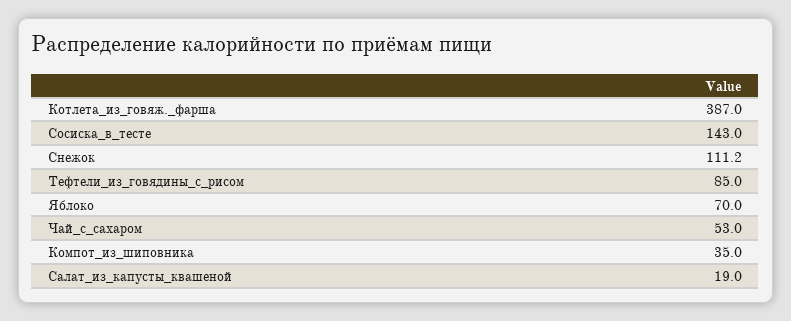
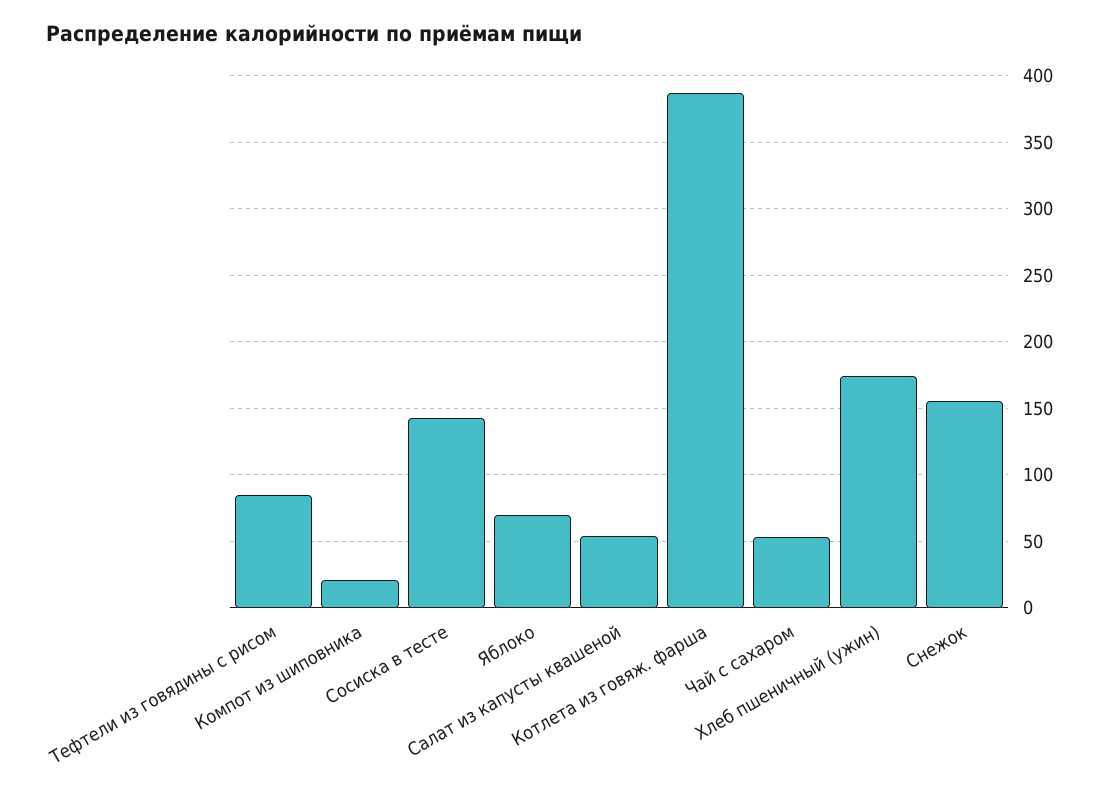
Снежок: 111.2 -> 155
Компот_из_шиповника: 35 -> 20
Салат_из_капусты_квашеной: 19 -> 55
Хлеб пшеничный (ужин): none -> 175

